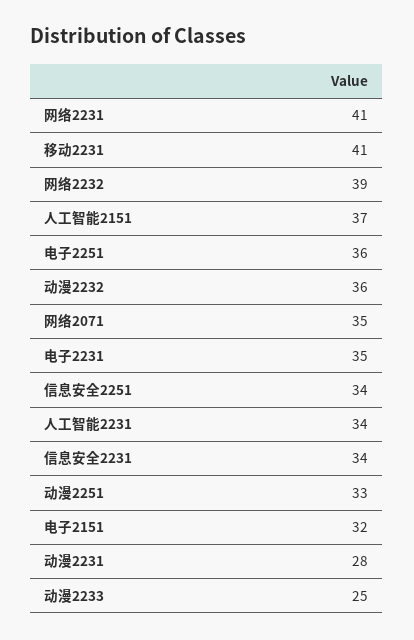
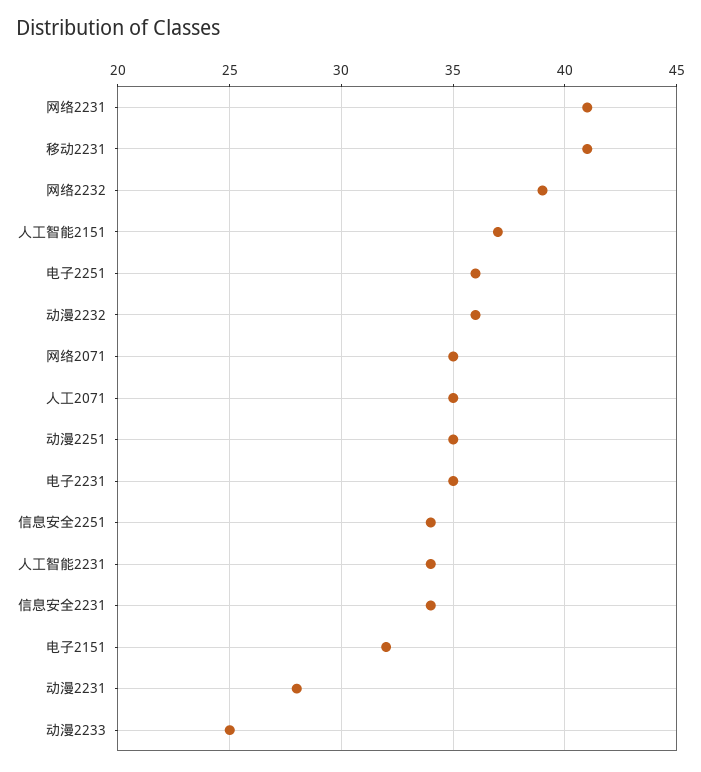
动漫2251: 33 -> 35
人工2071: none -> 35

